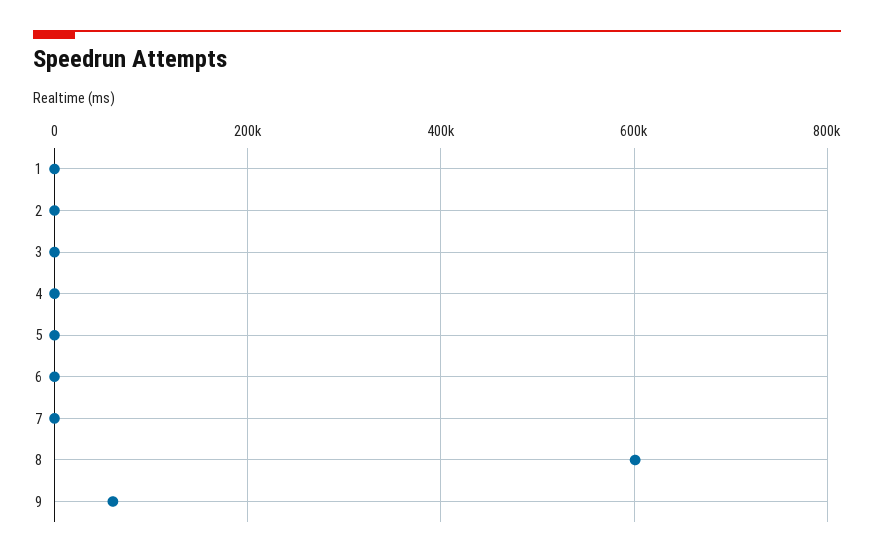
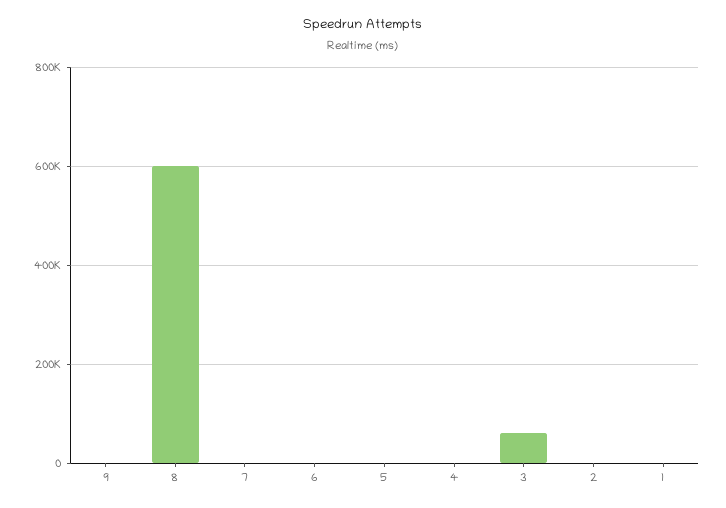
3: 0 -> 60000
9: 60000 -> 0

